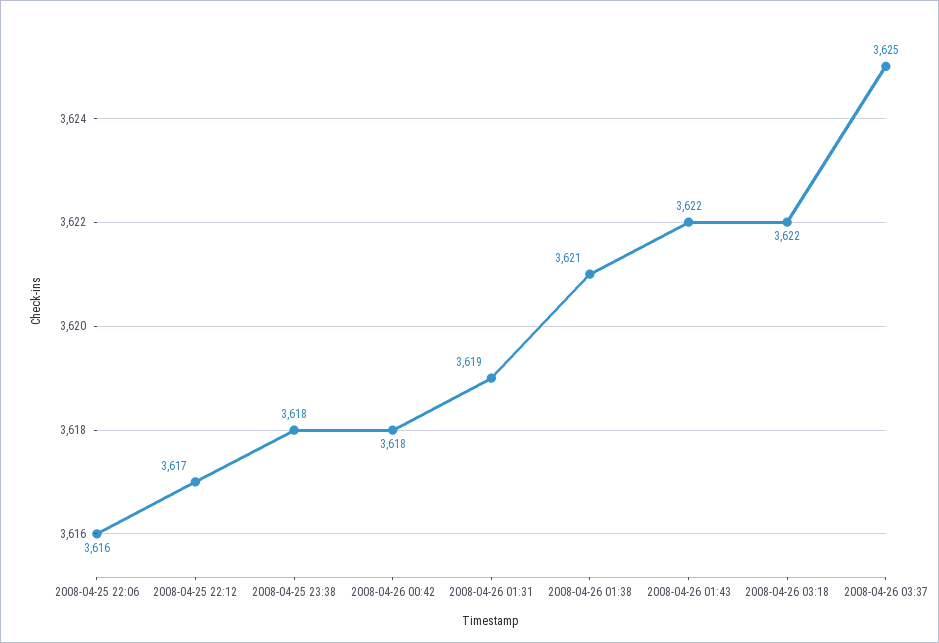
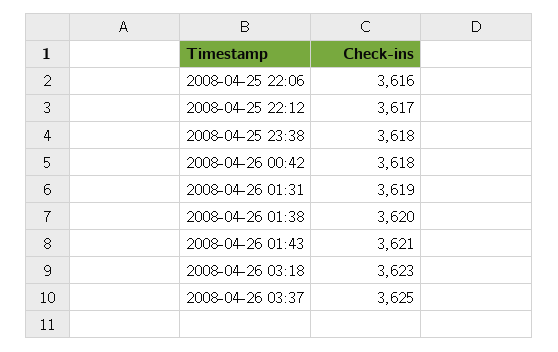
2008-04-26 01:38: 3621 -> 3620
2008-04-26 01:43: 3622 -> 3621
2008-04-26 03:18: 3622 -> 3623

